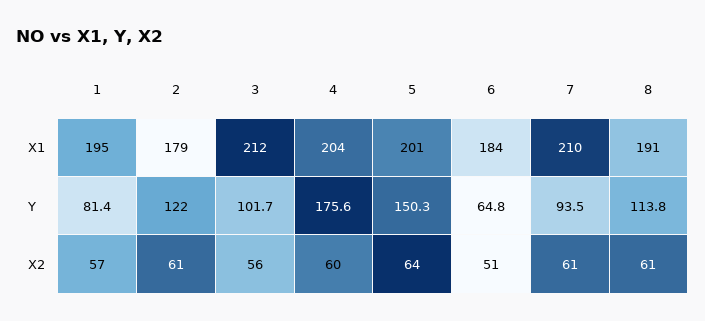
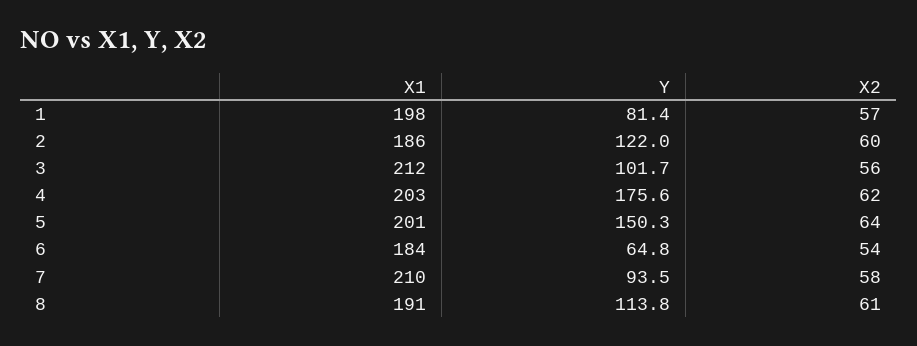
1, X1: 195 -> 198
2, X1: 179 -> 186
4, X1: 204 -> 203
2, X2: 61 -> 60
4, X2: 60 -> 62
6, X2: 51 -> 54
7, X2: 61 -> 58

